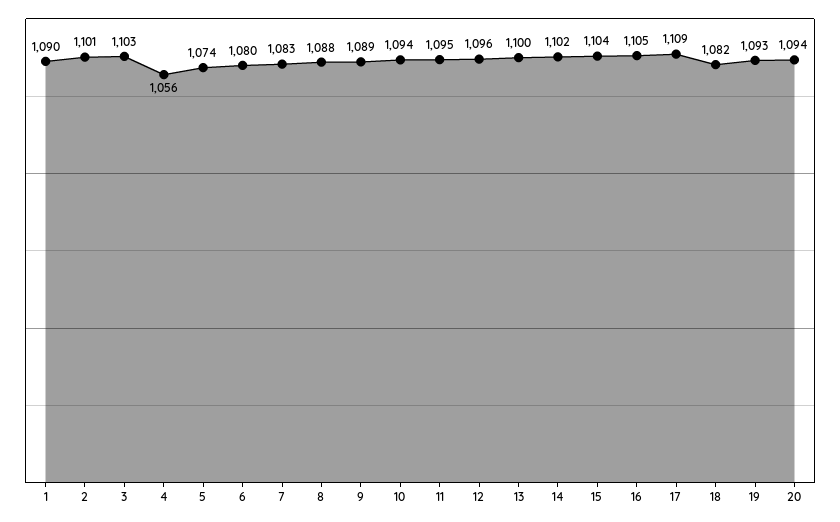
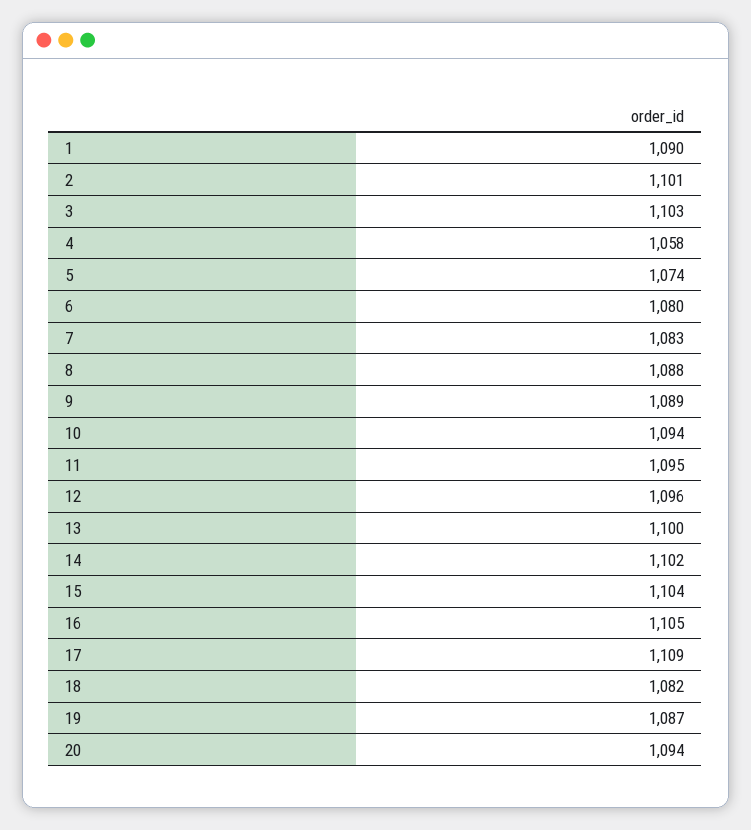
4: 1056 -> 1058
19: 1093 -> 1087

